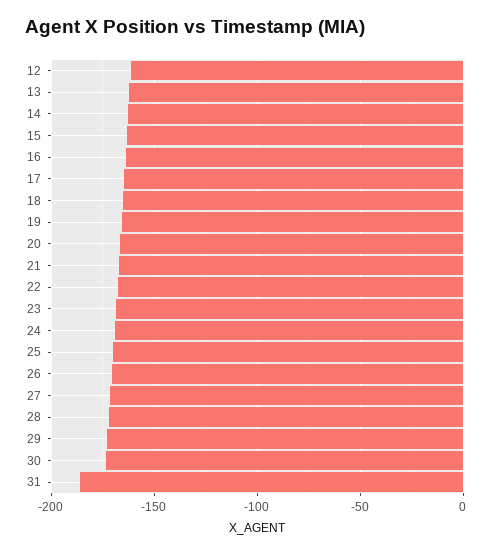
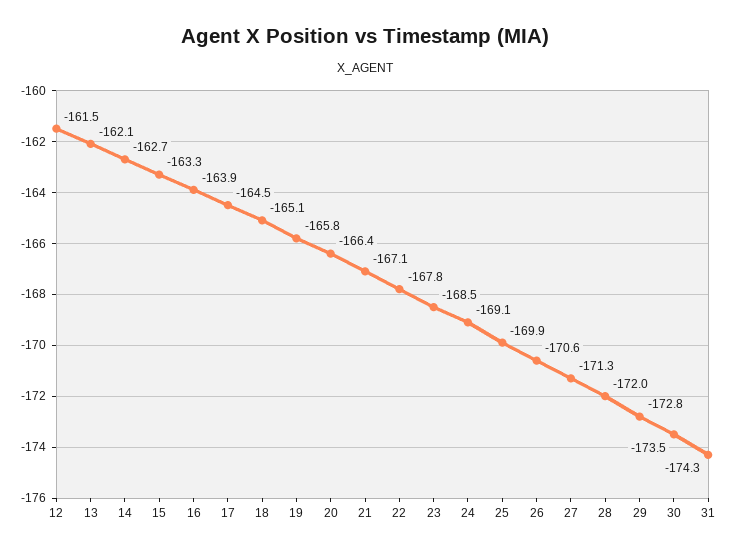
31: -185 -> -174.3

